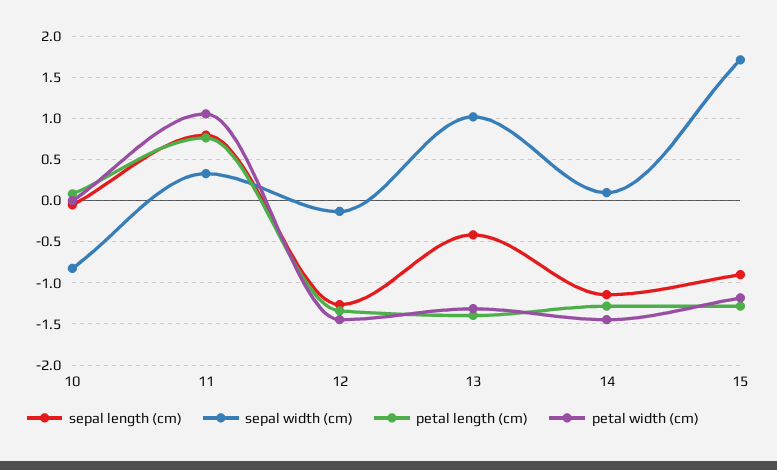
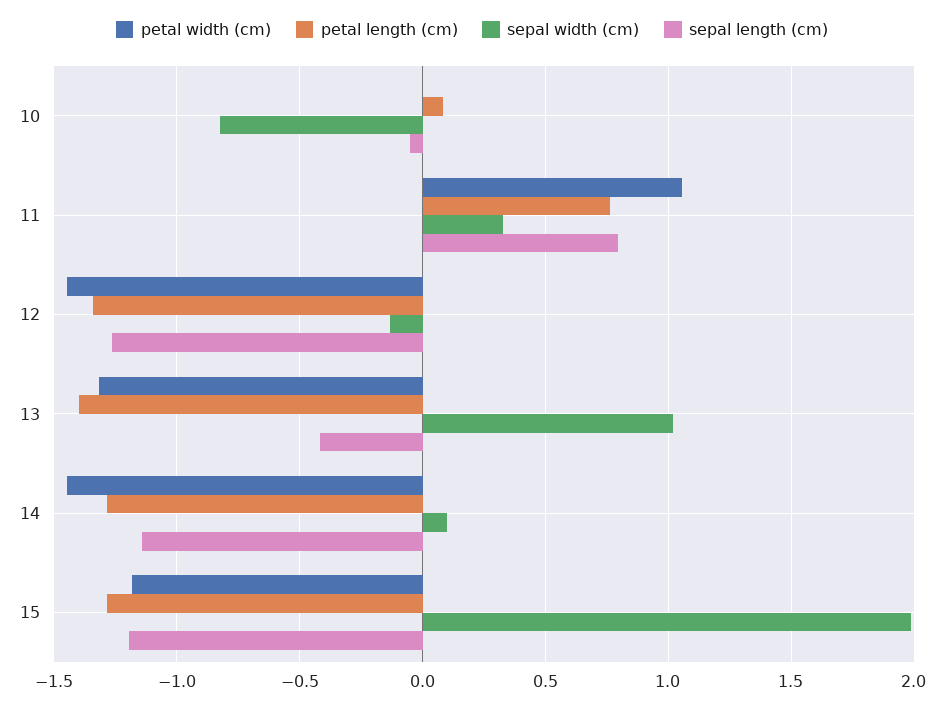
sepal length (cm), 15: -0.9 -> -1.2
sepal width (cm), 15: 1.7 -> 2

